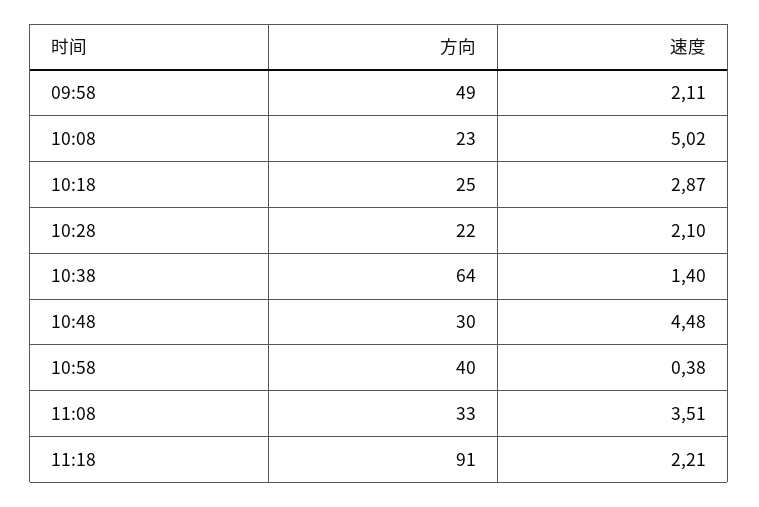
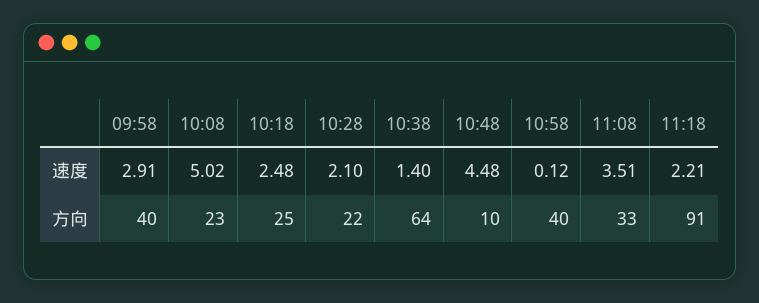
方向, 09:58: 49 -> 40
速度, 09:58: 2.11 -> 2.91
速度, 10:18: 2.87 -> 2.48
方向, 10:48: 30 -> 10
速度, 10:58: 0.38 -> 0.12

